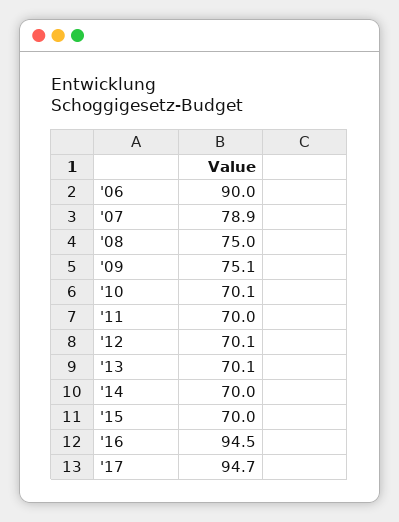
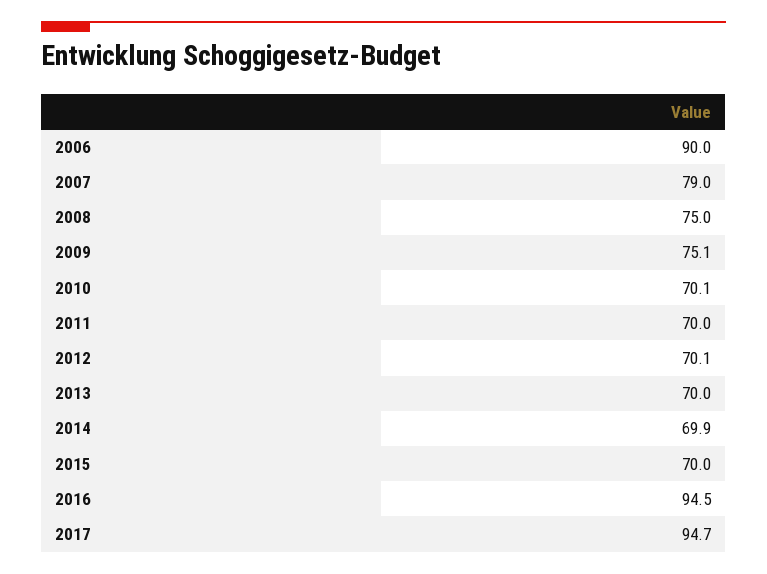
'07: 78.9 -> 79
'13: 70.1 -> 70
'14: 70 -> 69.9

